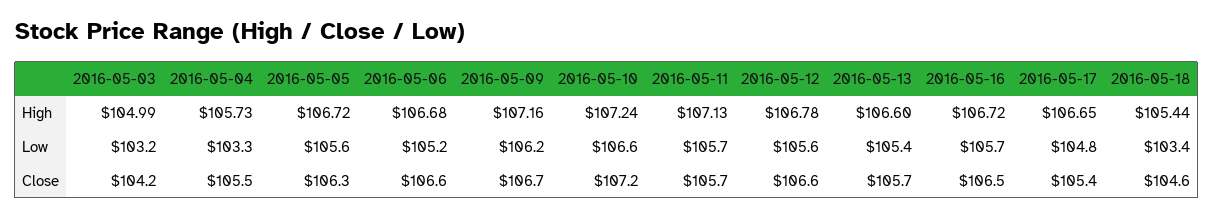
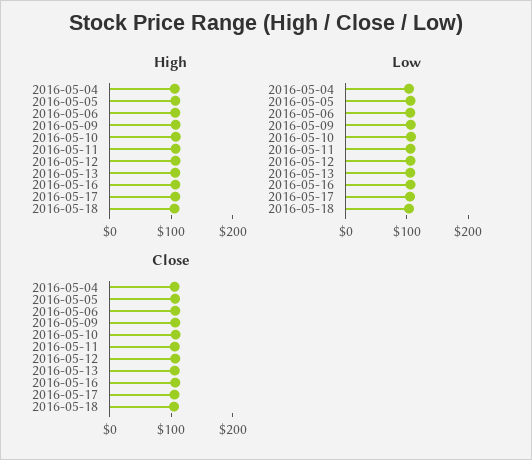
High, 2016-05-03: 104.99 -> none
Low, 2016-05-03: 103.2 -> none
Close, 2016-05-03: 104.2 -> none

